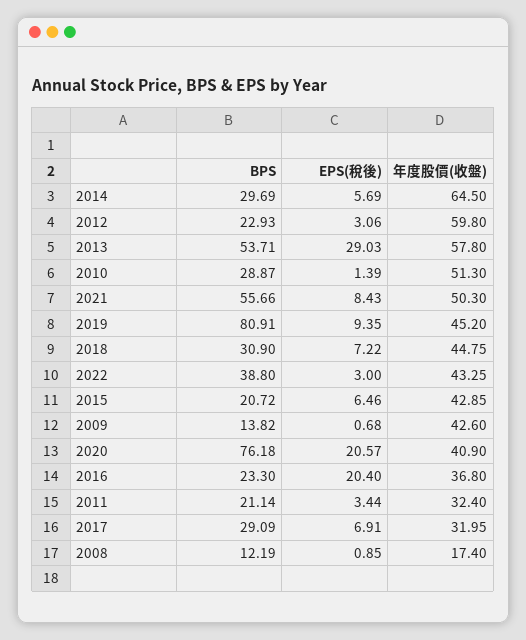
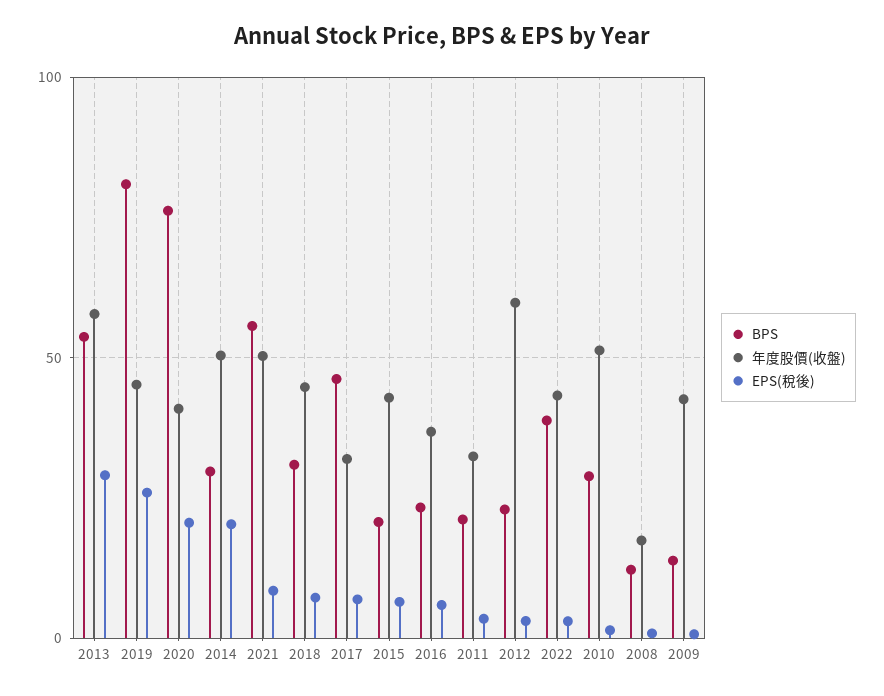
EPS(稅後), 2014: 5.69 -> 20
年度股價(收盤), 2014: 64.5 -> 50
EPS(稅後), 2019: 9.35 -> 25
EPS(稅後), 2016: 20.4 -> 5
BPS, 2017: 29.09 -> 45

